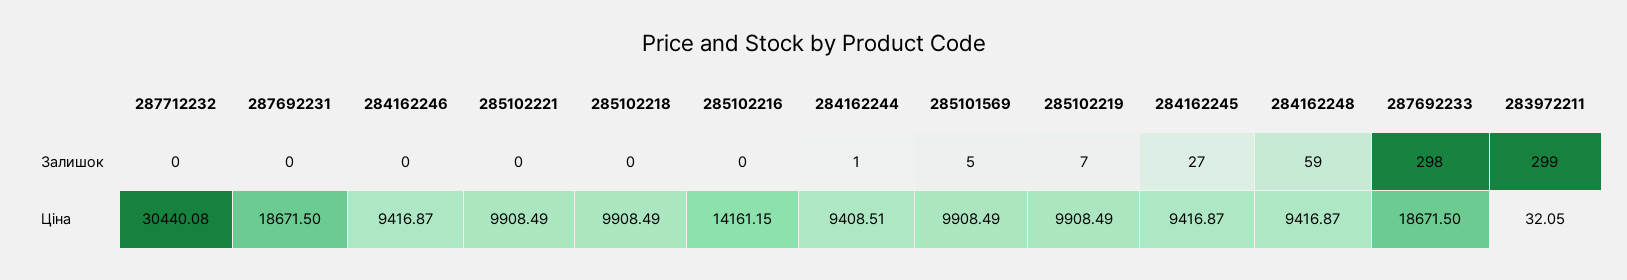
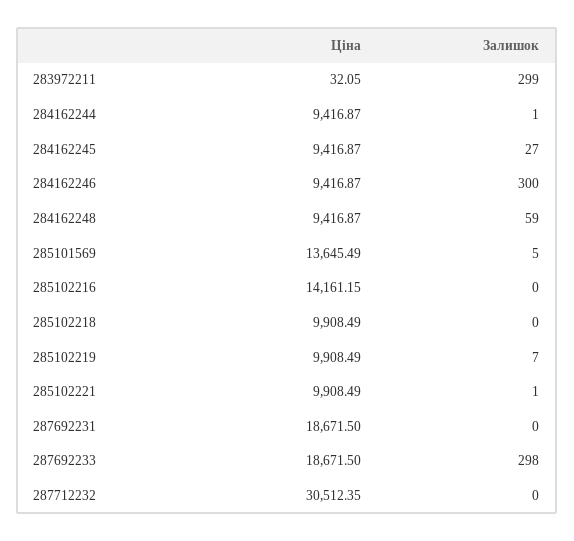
284162246, Залишок: 0 -> 300
285102221, Залишок: 0 -> 1
287712232, Ціна: 30440.08 -> 30512.35
284162244, Ціна: 9408.51 -> 9416.87
285101569, Ціна: 9908.49 -> 13645.49

